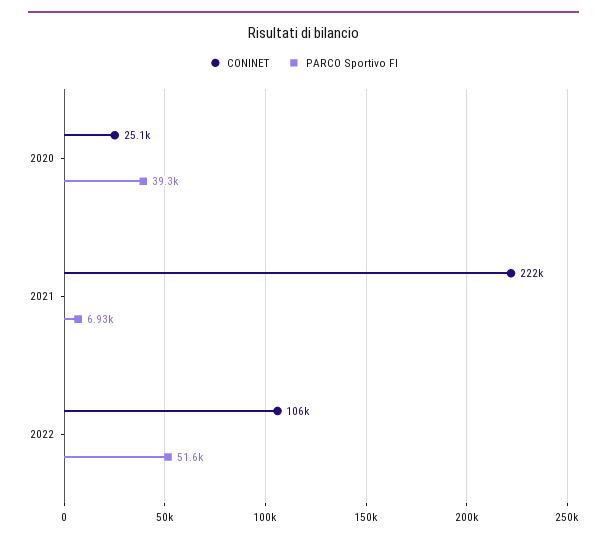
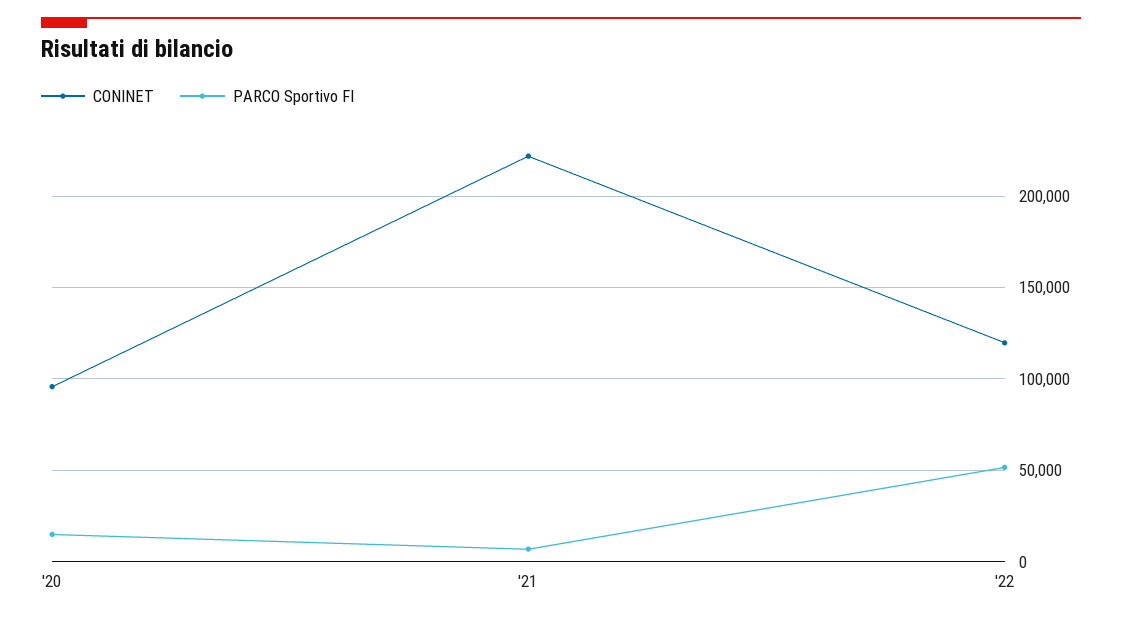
CONINET, 2020: 25100 -> 95000
PARCO Sportivo FI, 2020: 39300 -> 15000
CONINET, 2022: 106000 -> 120000

